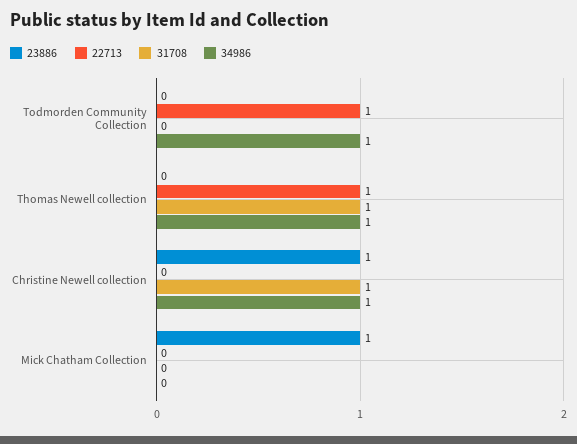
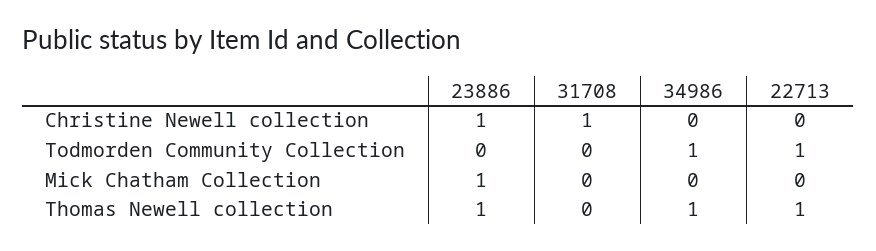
23886, Thomas Newell collection: 0 -> 1
31708, Thomas Newell collection: 1 -> 0
34986, Christine Newell collection: 1 -> 0

